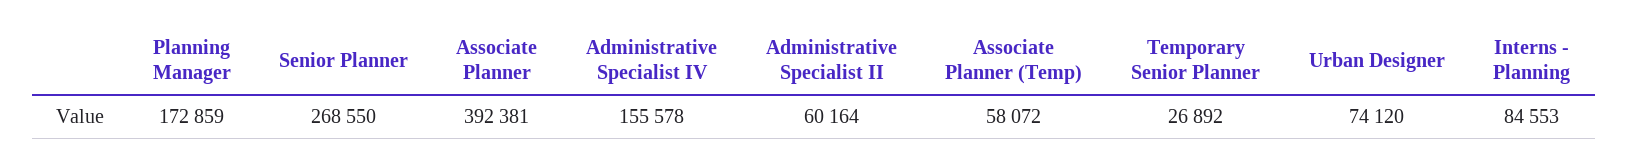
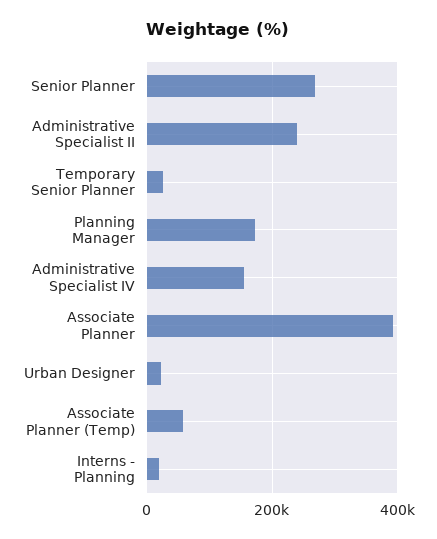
Administrative Specialist II: 60164 -> 240000
Urban Designer: 74120 -> 20000
Interns - Planning: 84553 -> 20000

